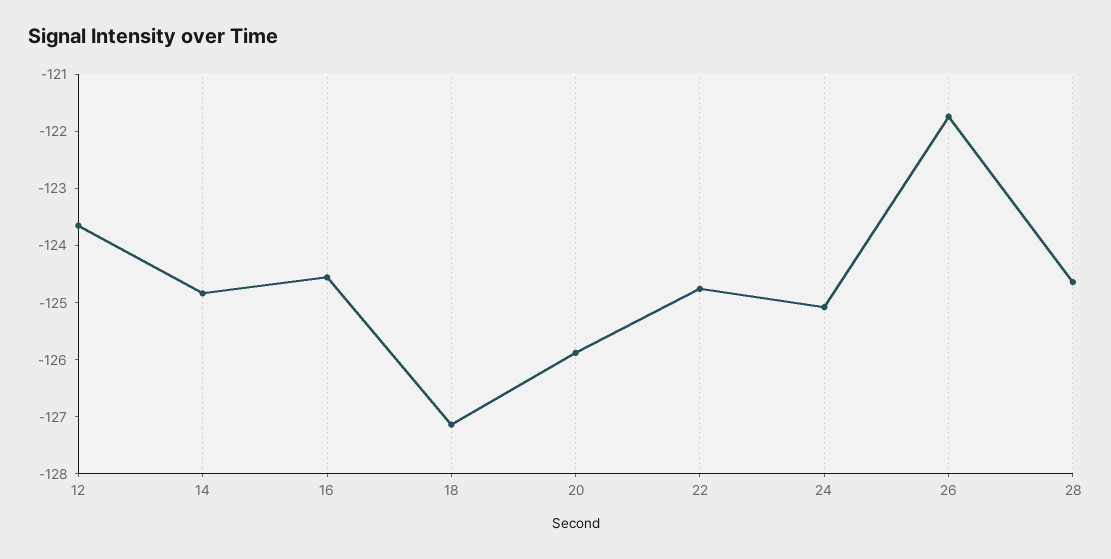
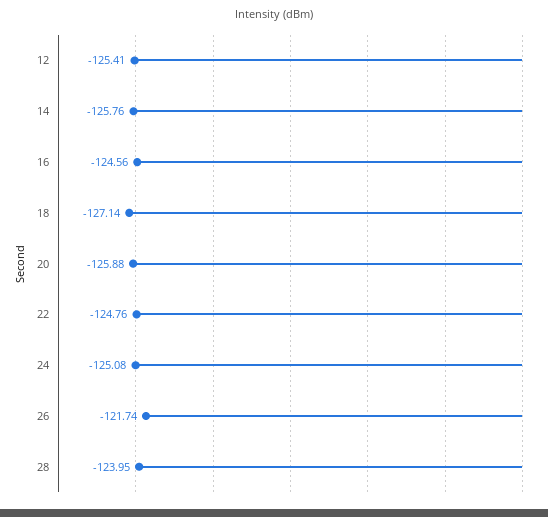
12: -123.6 -> -125.41
14: -124.8 -> -125.76
28: -124.6 -> -123.95

